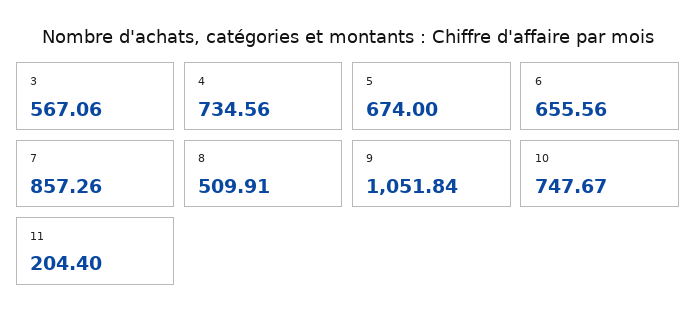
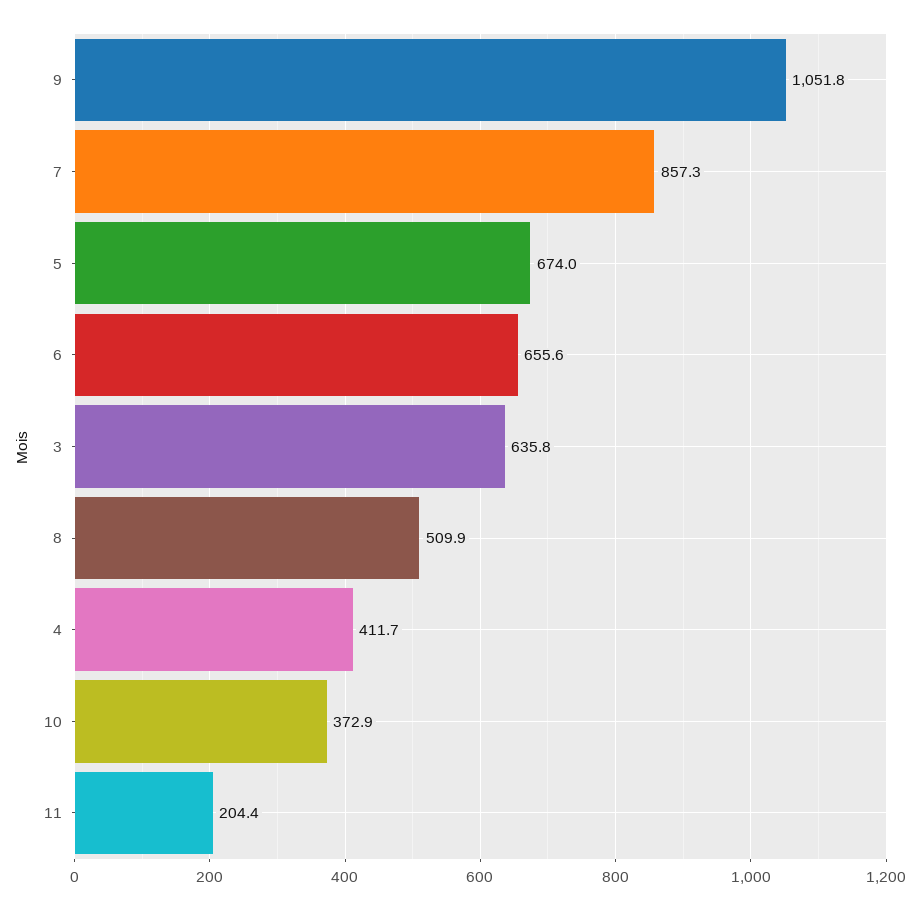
3: 567.06 -> 635.8
4: 734.56 -> 411.7
10: 747.67 -> 372.9

